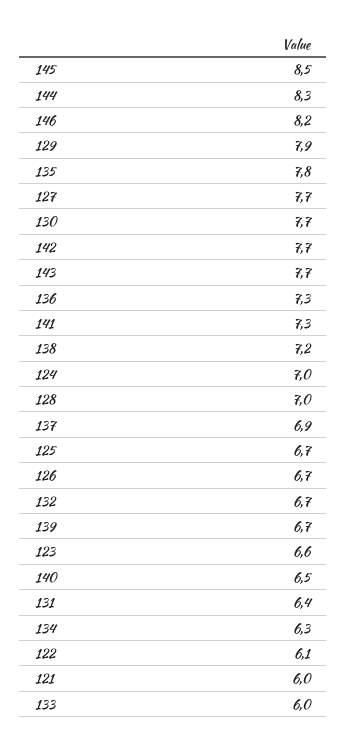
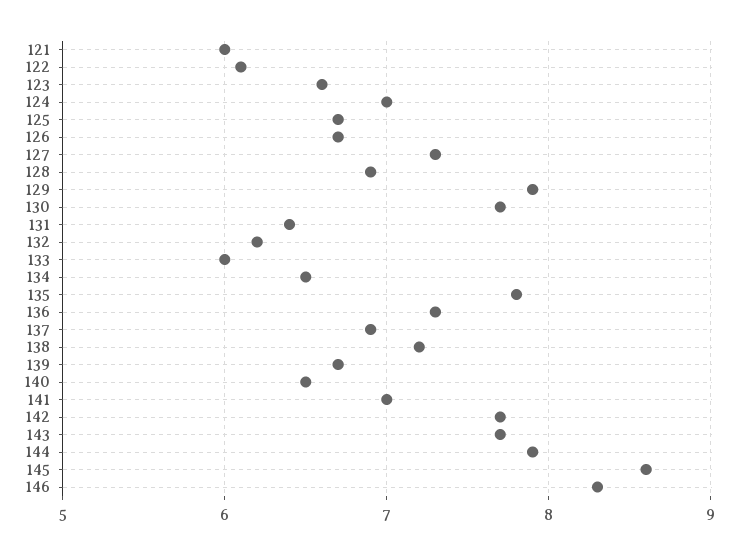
145: 8.5 -> 8.6
144: 8.3 -> 7.9
146: 8.2 -> 8.3
127: 7.7 -> 7.3
141: 7.3 -> 7
128: 7 -> 6.9
132: 6.7 -> 6.2
134: 6.3 -> 6.5

